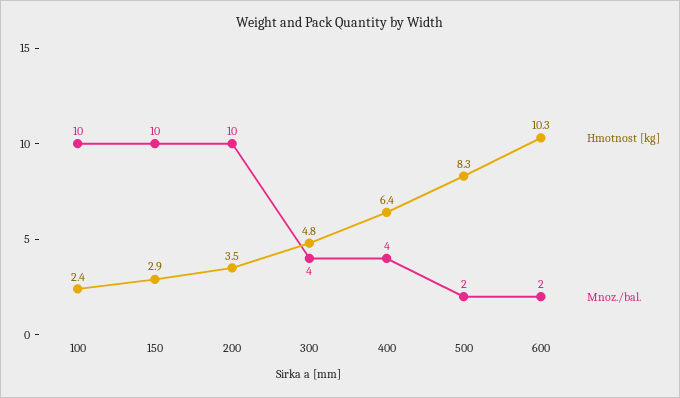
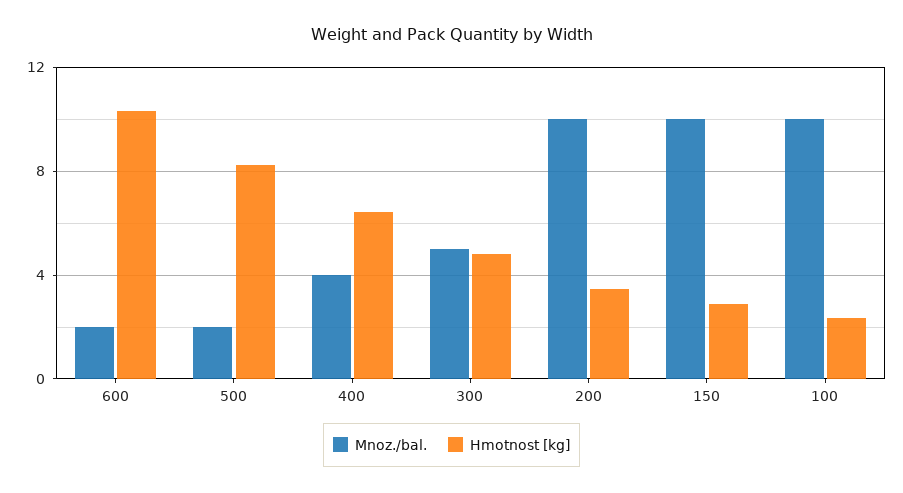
Mnoz./bal., 300: 4 -> 5

